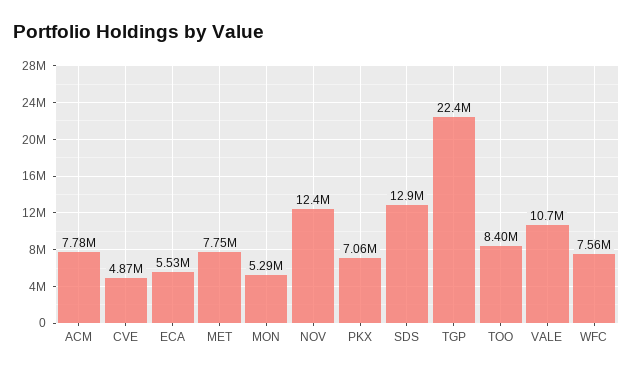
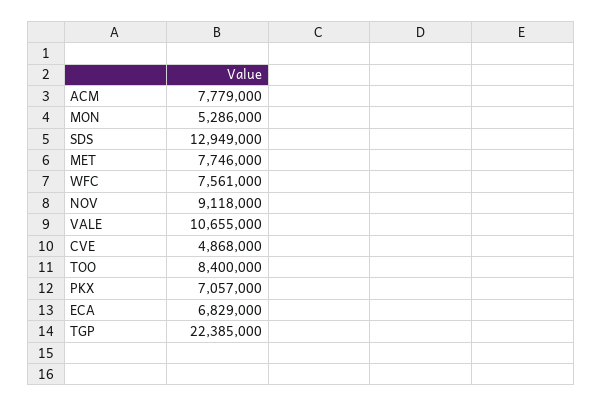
ECA: 5530000 -> 6829000
NOV: 12400000 -> 9118000

